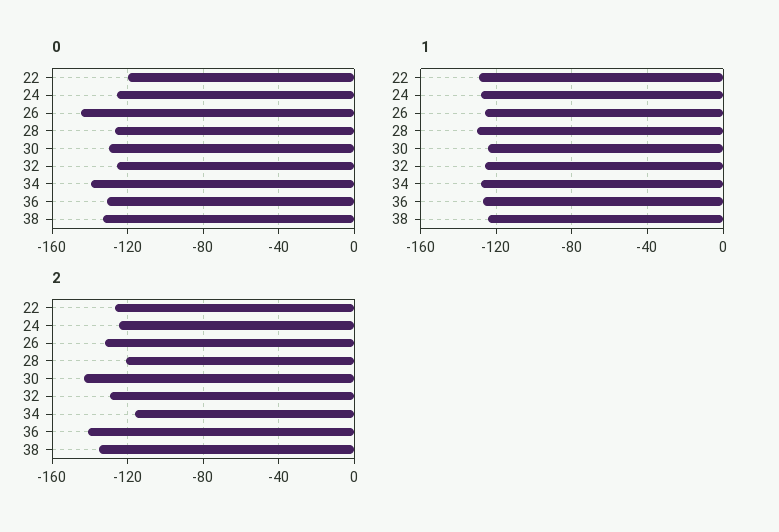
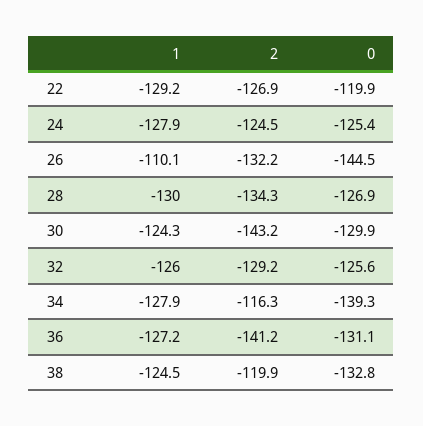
1, 26: -125 -> -110.1
2, 28: -120 -> -134.3
2, 38: -135 -> -119.9

